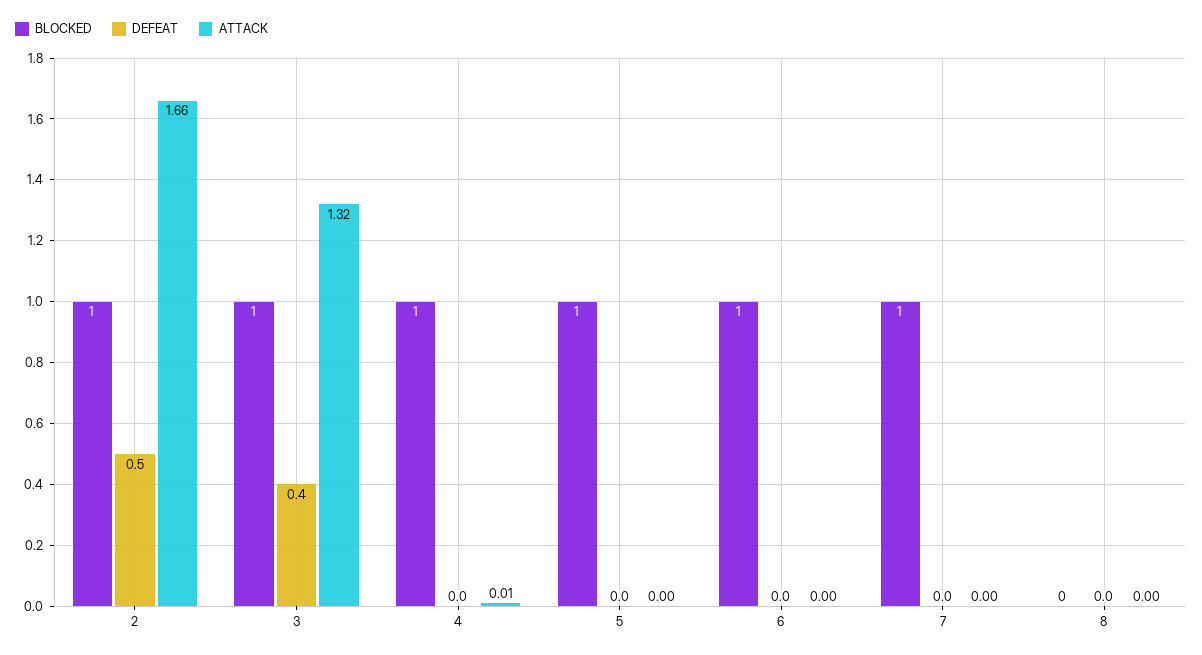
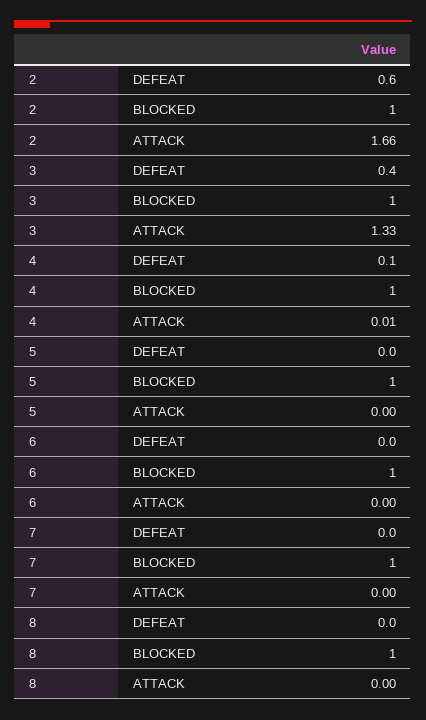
DEFEAT, 2: 0.5 -> 0.6
ATTACK, 3: 1.32 -> 1.33
DEFEAT, 4: 0 -> 0.1
BLOCKED, 8: 0 -> 1

